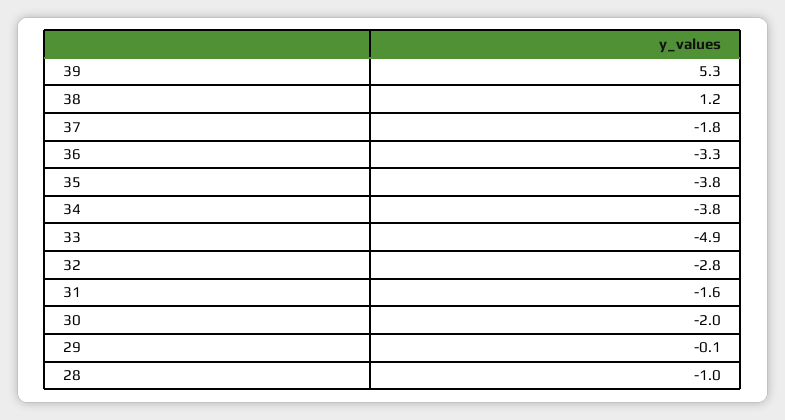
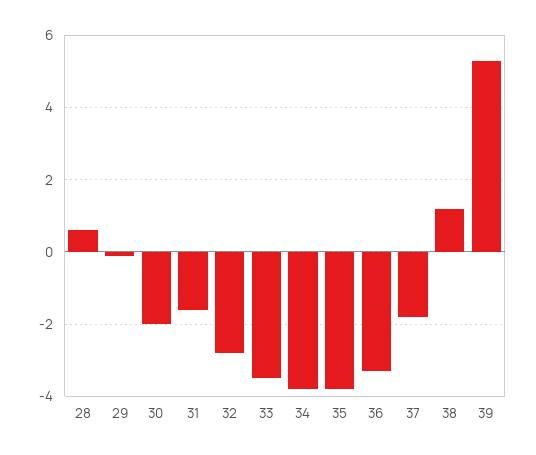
33: -4.9 -> -3.5
28: -1 -> 0.5

